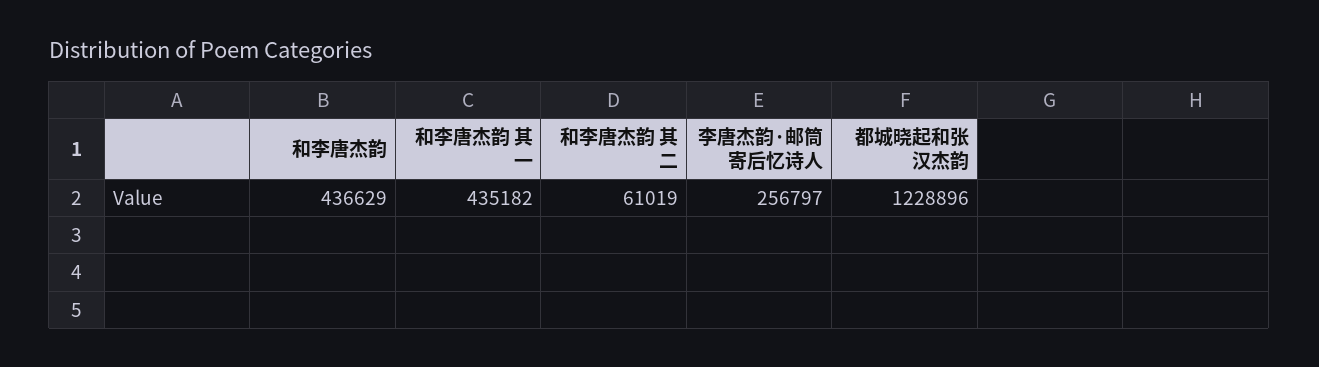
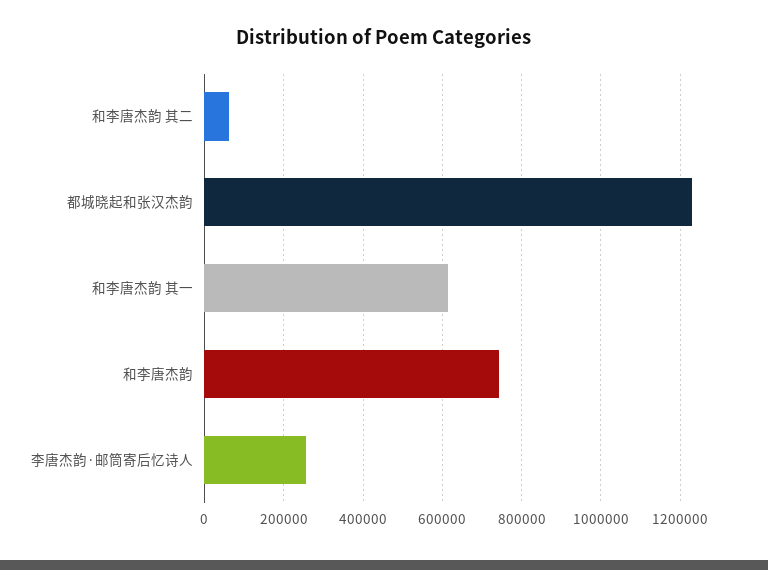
和李唐杰韵: 436629 -> 740000
和李唐杰韵 其一: 435182 -> 620000

